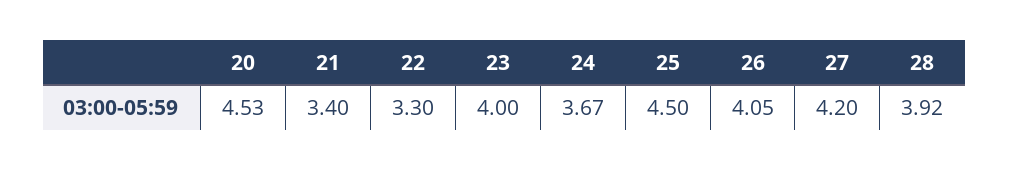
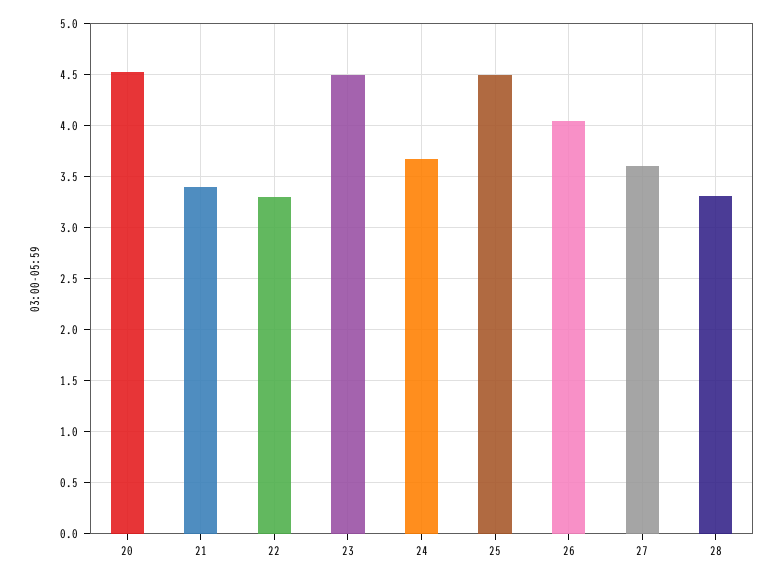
23: 4 -> 4.5
27: 4.2 -> 3.6
28: 3.92 -> 3.3

